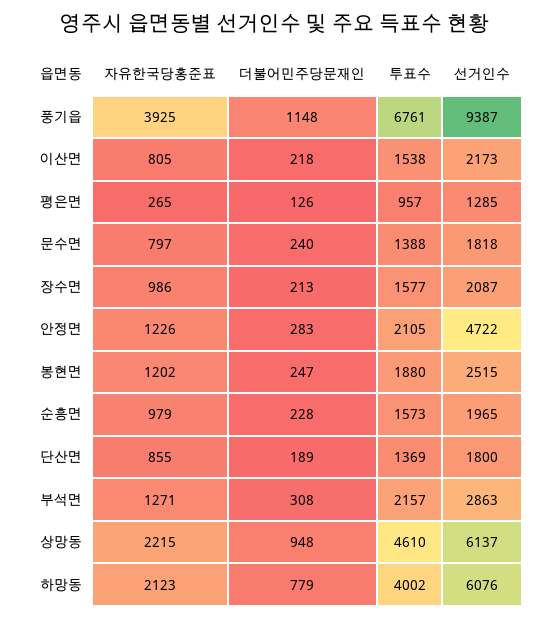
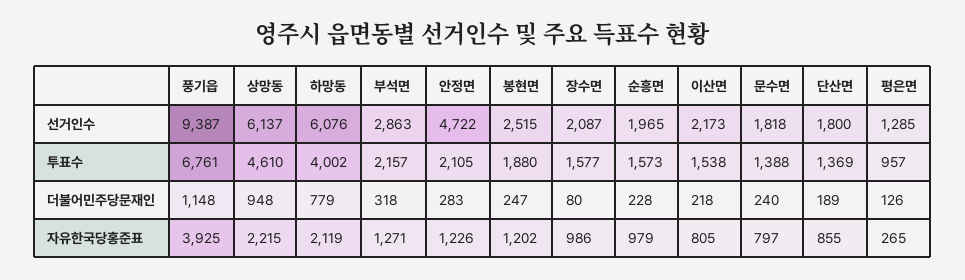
더불어민주당문재인, 장수면: 213 -> 80
더불어민주당문재인, 부석면: 308 -> 318
자유한국당홍준표, 하망동: 2123 -> 2119

